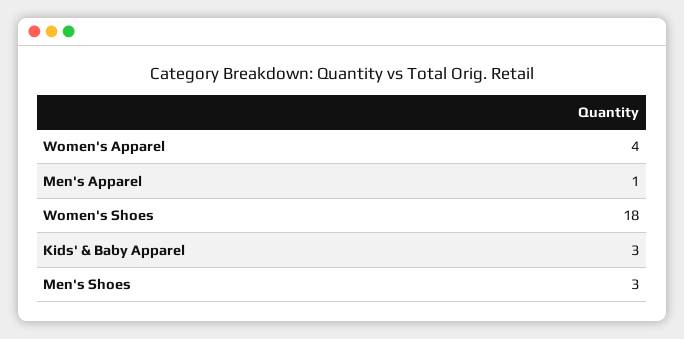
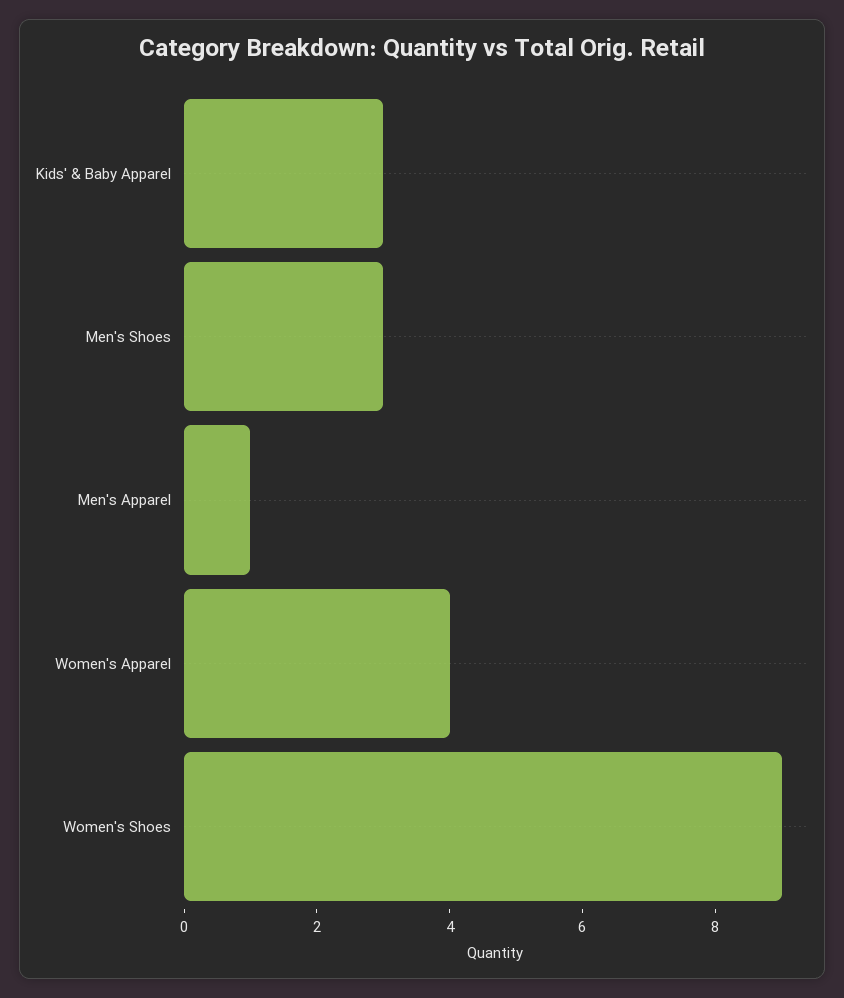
Women's Shoes: 18 -> 9

